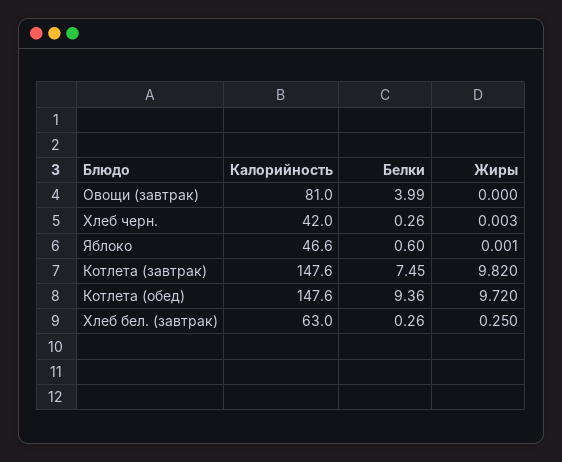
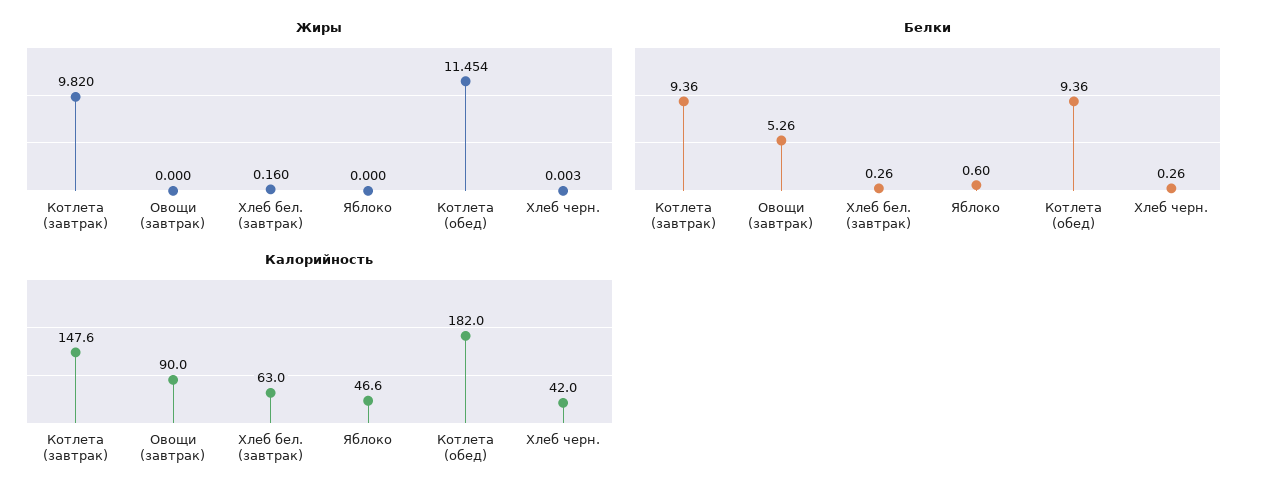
Калорийность, Овощи (завтрак): 81 -> 90
Белки, Овощи (завтрак): 3.99 -> 5.26
Жиры, Яблоко: 0.001 -> 0
Белки, Котлета (завтрак): 7.45 -> 9.36
Калорийность, Котлета (обед): 147.6 -> 182
Жиры, Котлета (обед): 9.72 -> 11.454
Жиры, Хлеб бел. (завтрак): 0.25 -> 0.16

